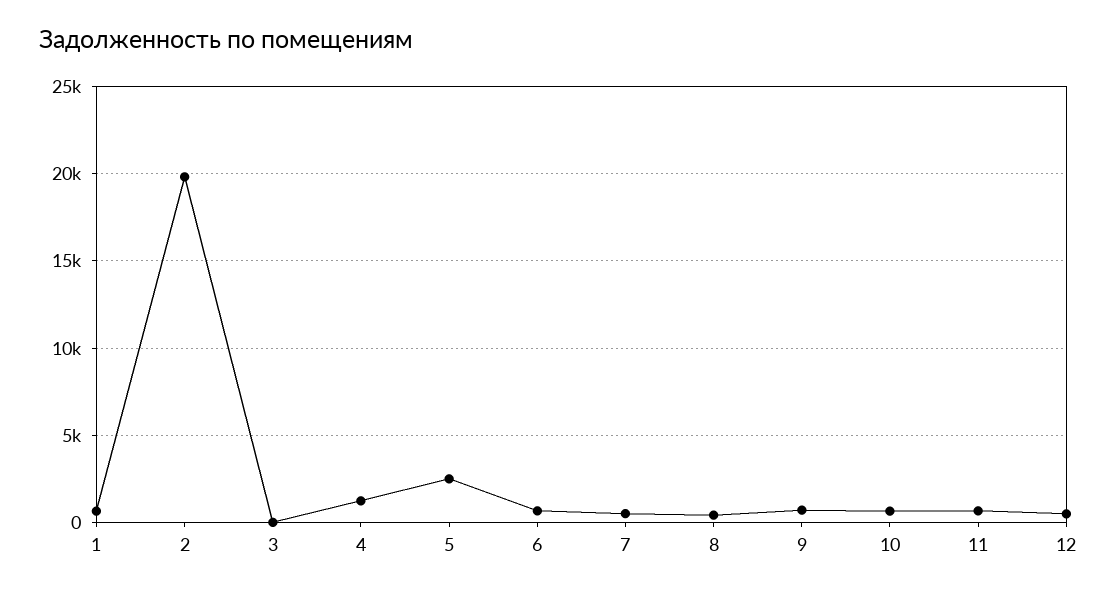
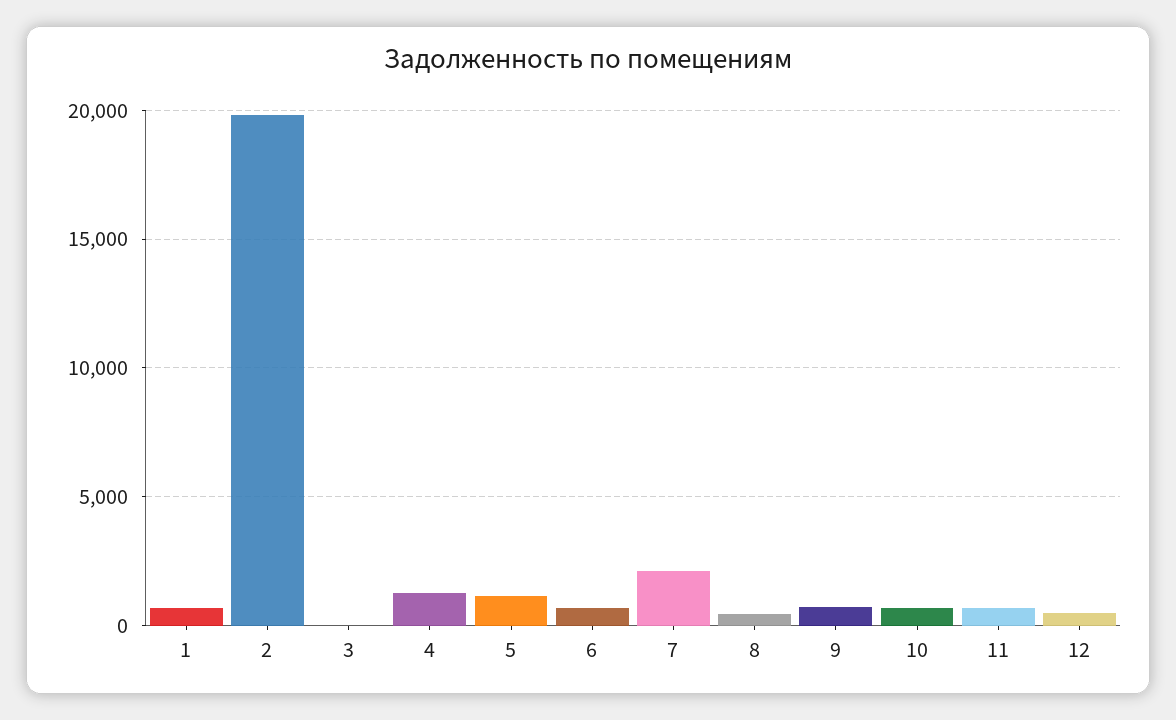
5: 2500 -> 1000
7: 500 -> 2000

